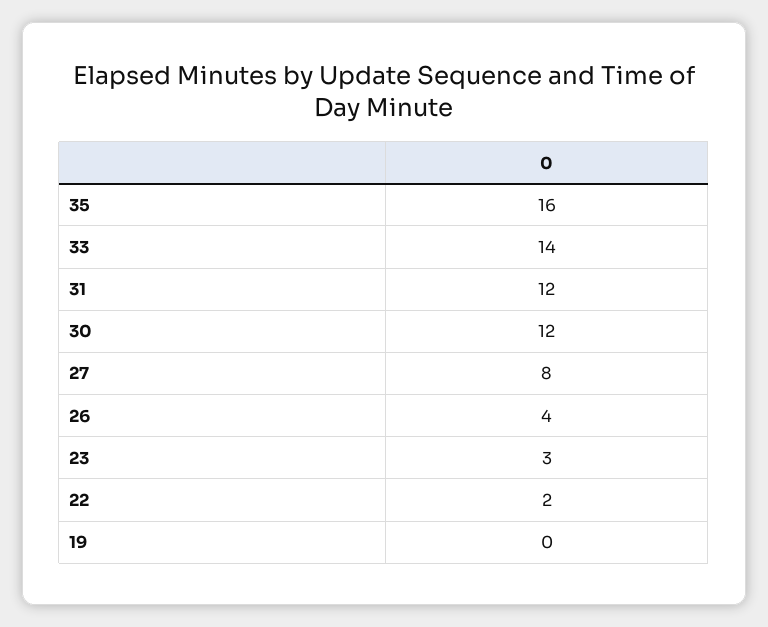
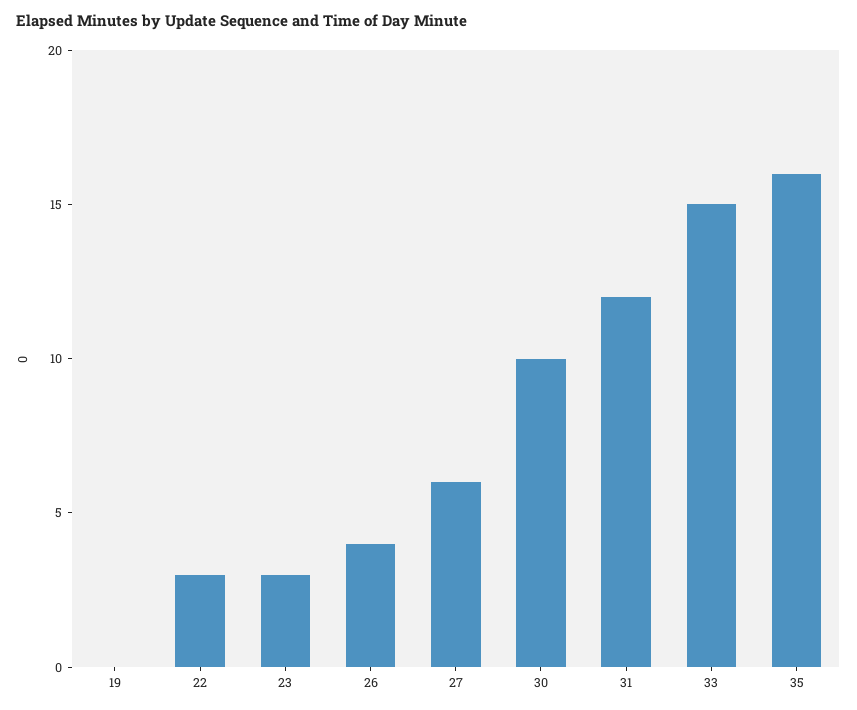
33: 14 -> 15
30: 12 -> 10
27: 8 -> 6
22: 2 -> 3

